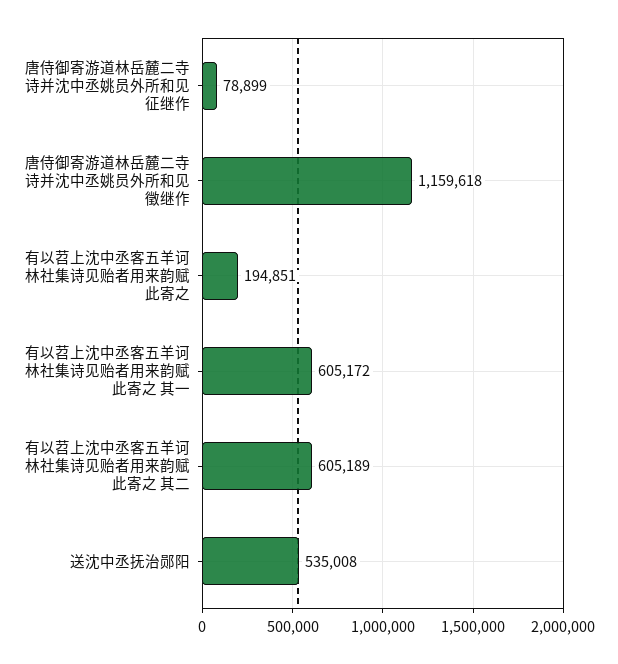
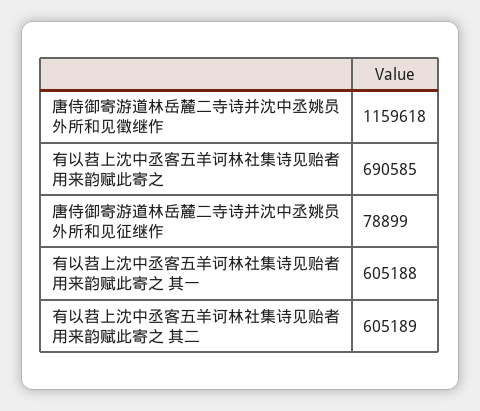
有以苕上沈中丞客五羊诃林社集诗见贻者用来韵赋此寄之: 194851 -> 690585
有以苕上沈中丞客五羊诃林社集诗见贻者用来韵赋此寄之 其一: 605172 -> 605188
送沈中丞抚治郧阳: 535008 -> none

